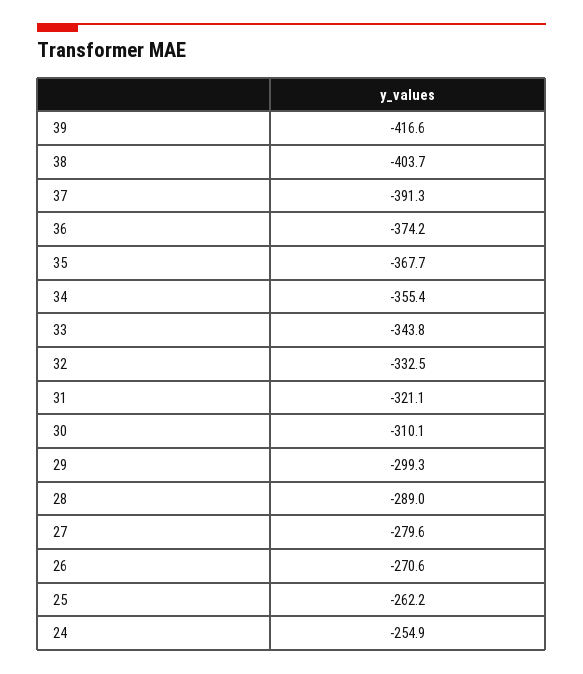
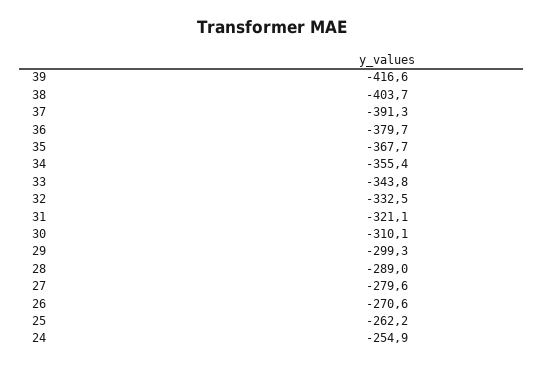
36: -374.2 -> -379.7

